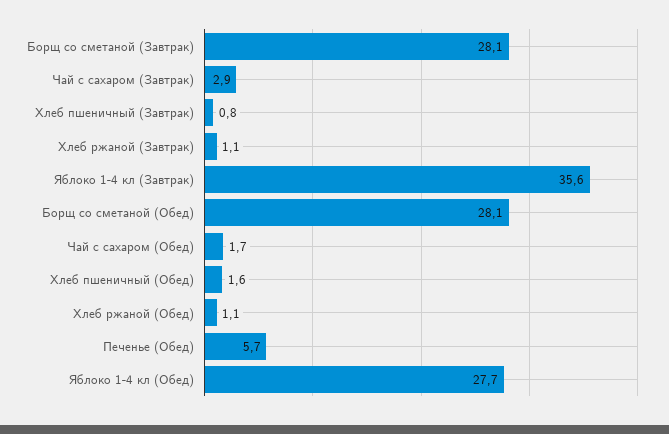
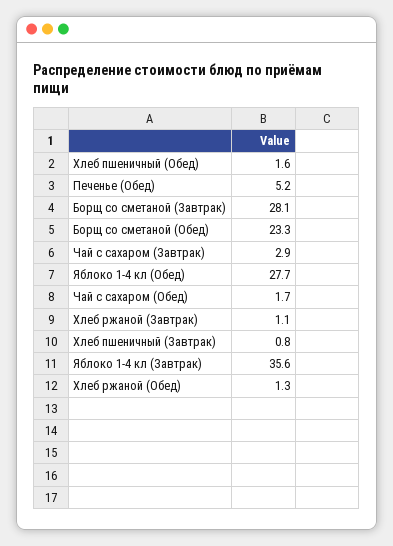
Борщ со сметаной (Обед): 28.1 -> 23.3
Хлеб ржаной (Обед): 1.1 -> 1.3
Печенье (Обед): 5.7 -> 5.2

